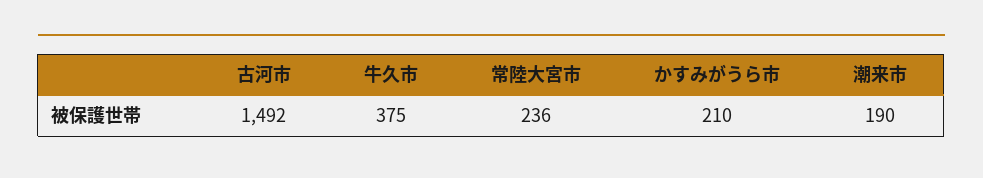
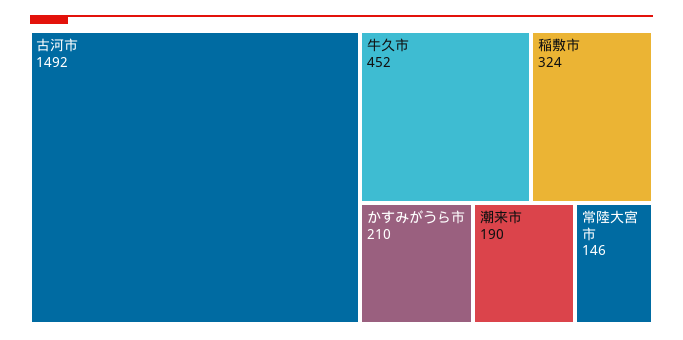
牛久市: 375 -> 452
常陸大宮市: 236 -> 146
稲敷市: none -> 324

